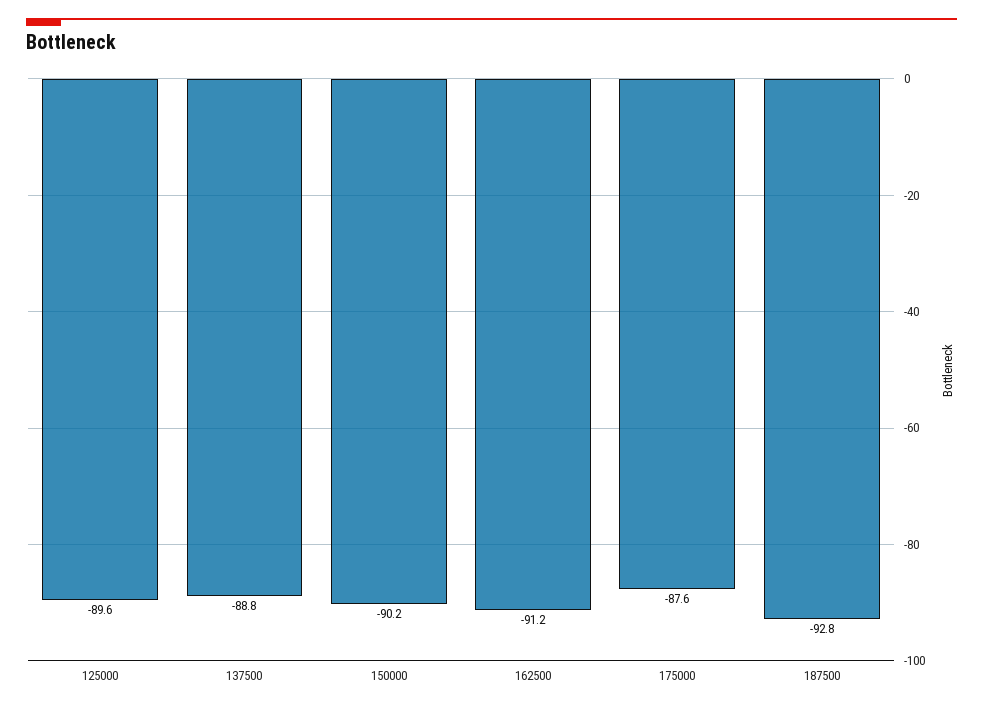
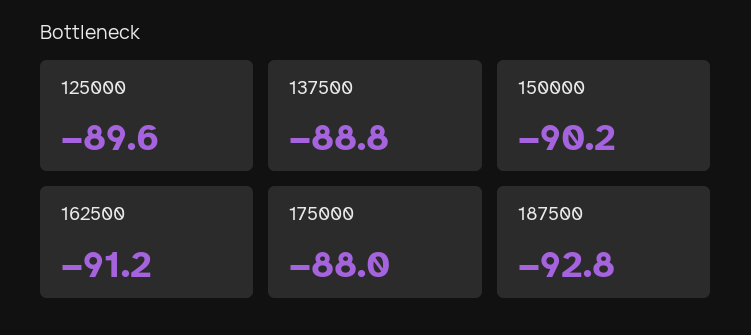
175000: -87.6 -> -88

